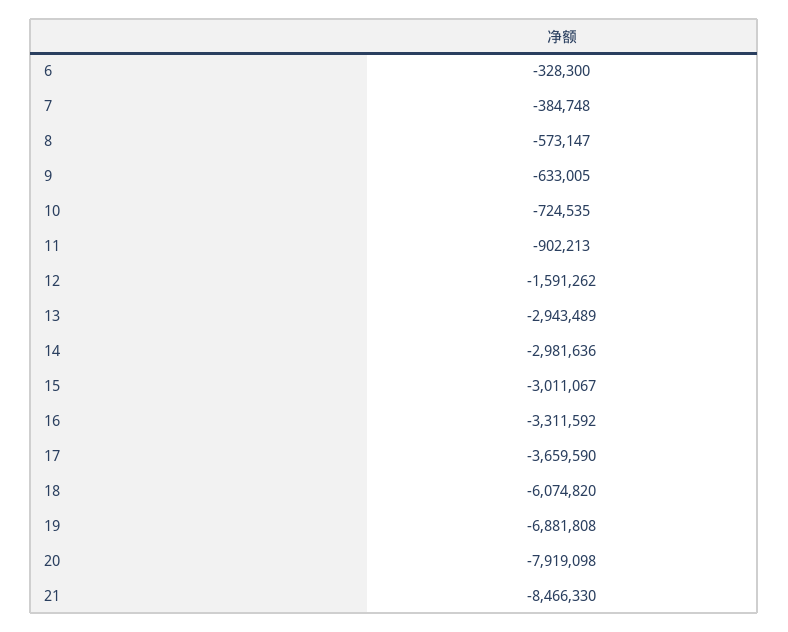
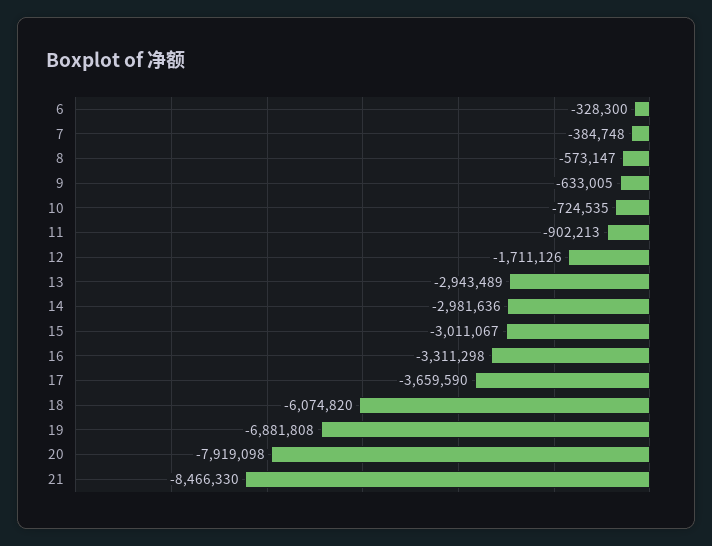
12: -1591262 -> -1711126
16: -3311592 -> -3311298

